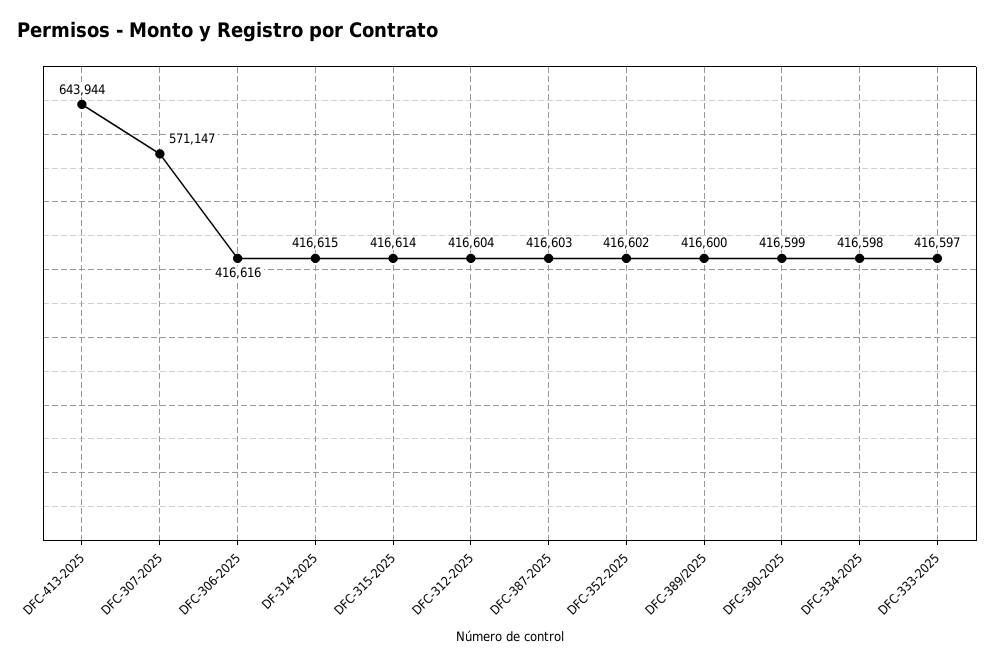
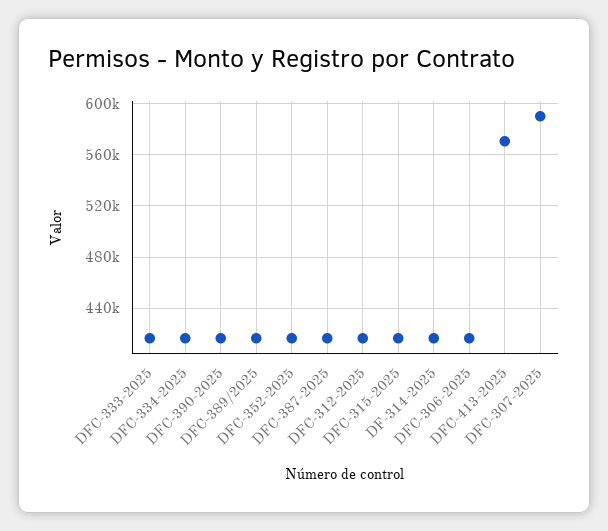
DFC-413-2025: 643944 -> 570000
DFC-307-2025: 571147 -> 590000

